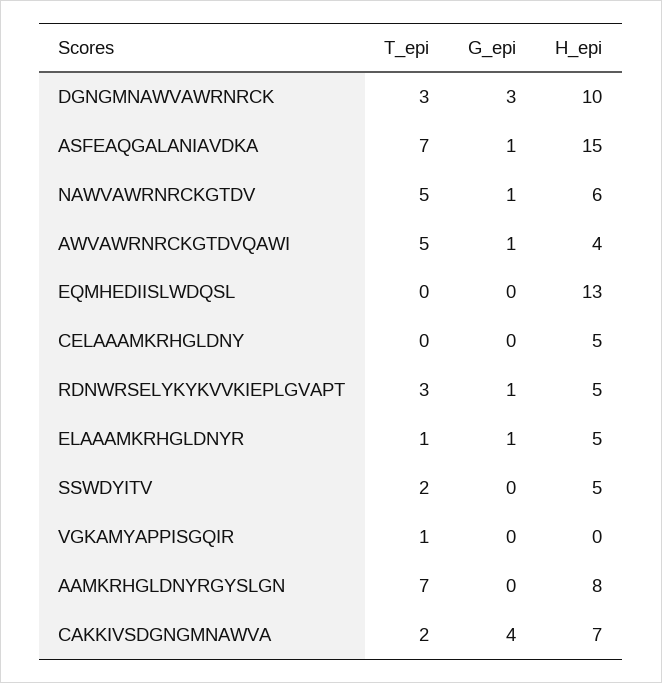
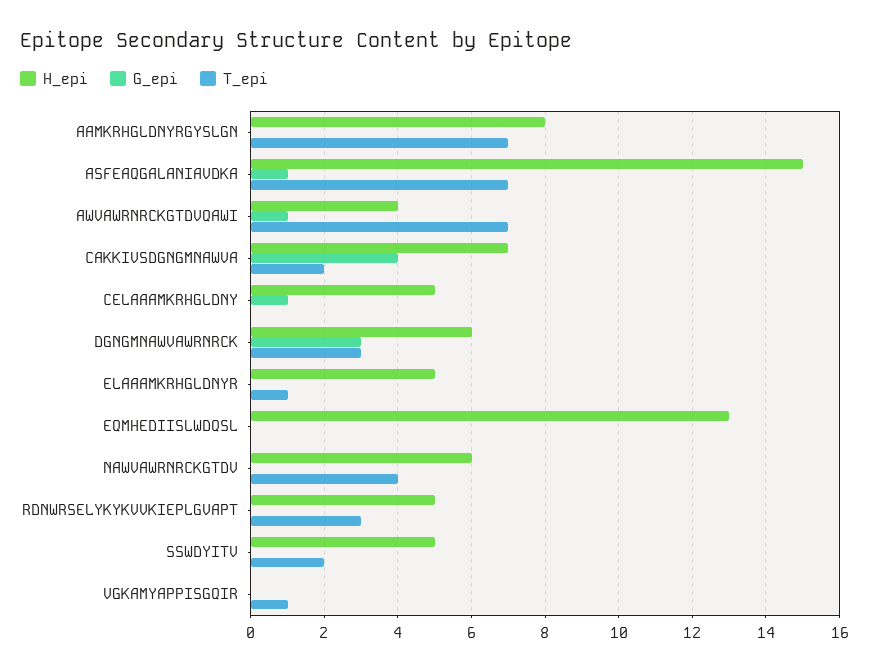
H_epi, DGNGMNAWVAWRNRCK: 10 -> 6
T_epi, NAWVAWRNRCKGTDV: 5 -> 4
G_epi, NAWVAWRNRCKGTDV: 1 -> 0
T_epi, AWVAWRNRCKGTDVQAWI: 5 -> 7
G_epi, CELAAAMKRHGLDNY: 0 -> 1
G_epi, RDNWRSELYKYKVVKIEPLGVAPT: 1 -> 0
G_epi, ELAAAMKRHGLDNYR: 1 -> 0

